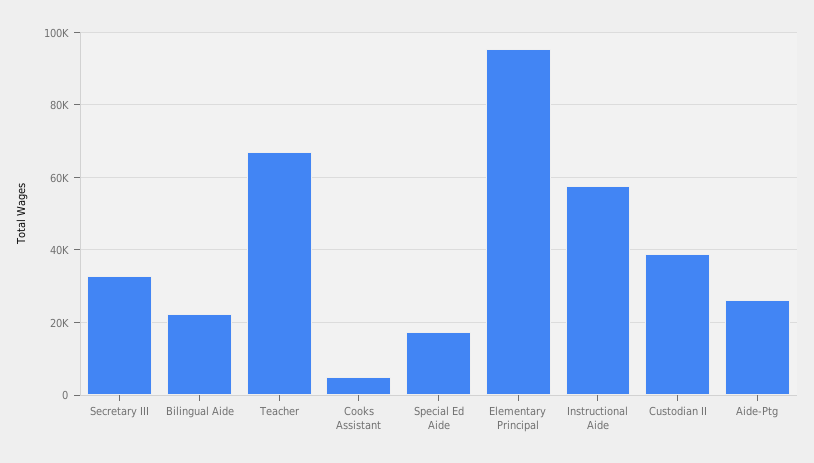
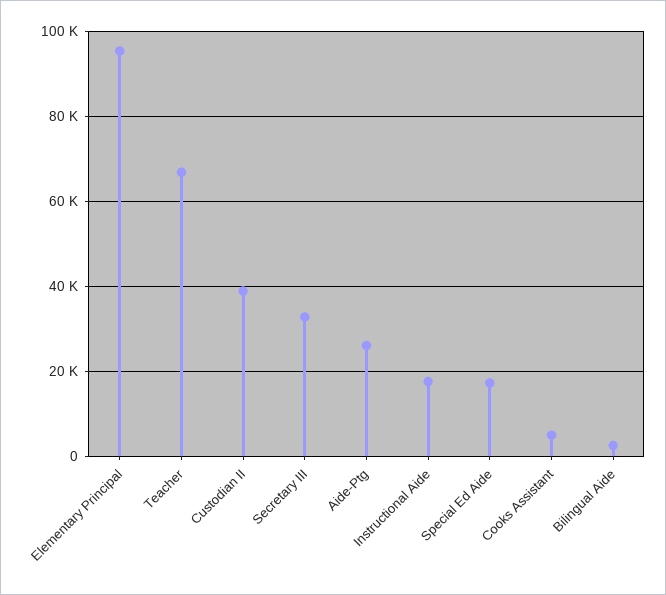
Bilingual Aide: 22000 -> 2000
Instructional Aide: 58000 -> 18000

